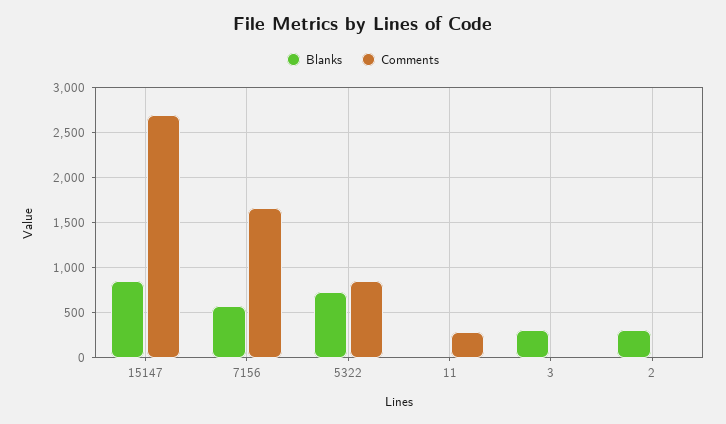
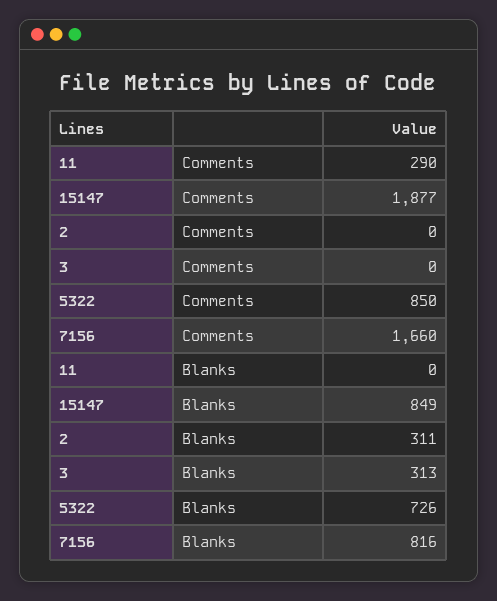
Comments, 15147: 2700 -> 1877
Blanks, 7156: 600 -> 816

